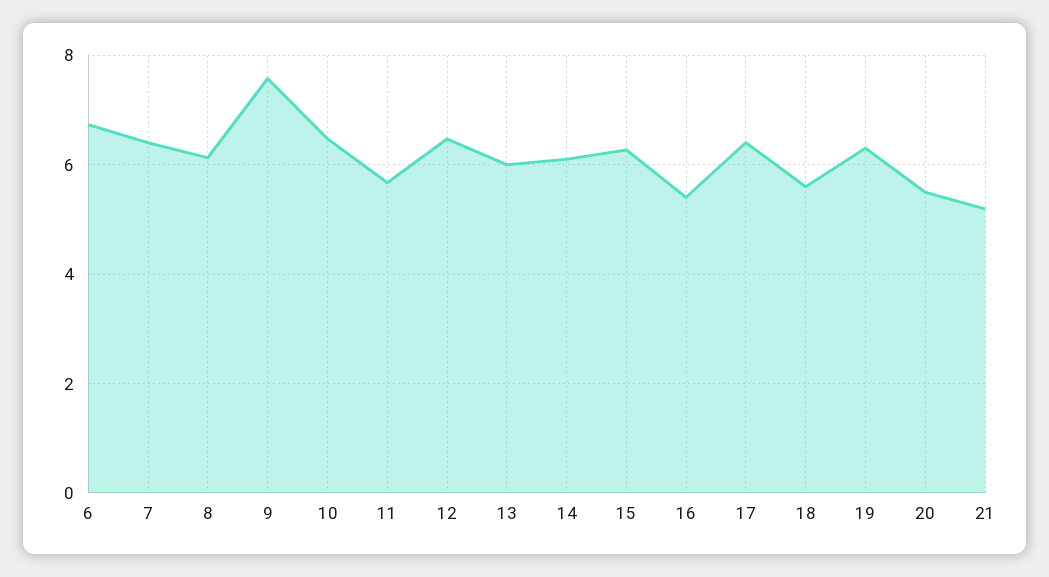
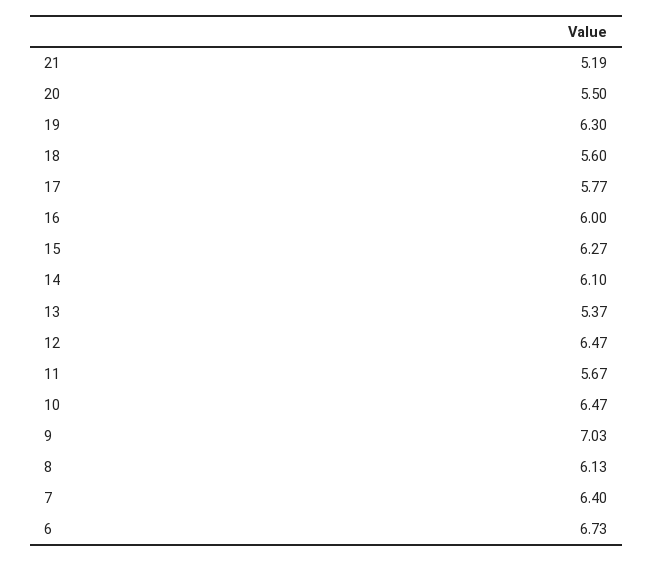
9: 7.6 -> 7.03
13: 6 -> 5.37
16: 5.4 -> 6
17: 6.4 -> 5.77

